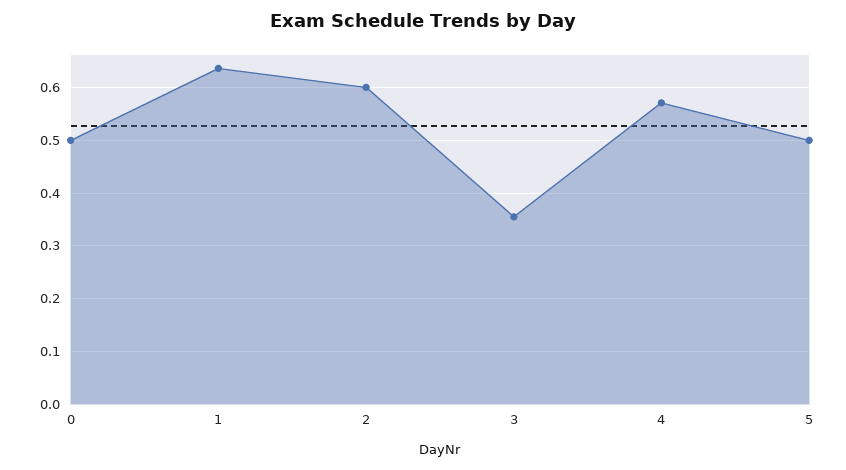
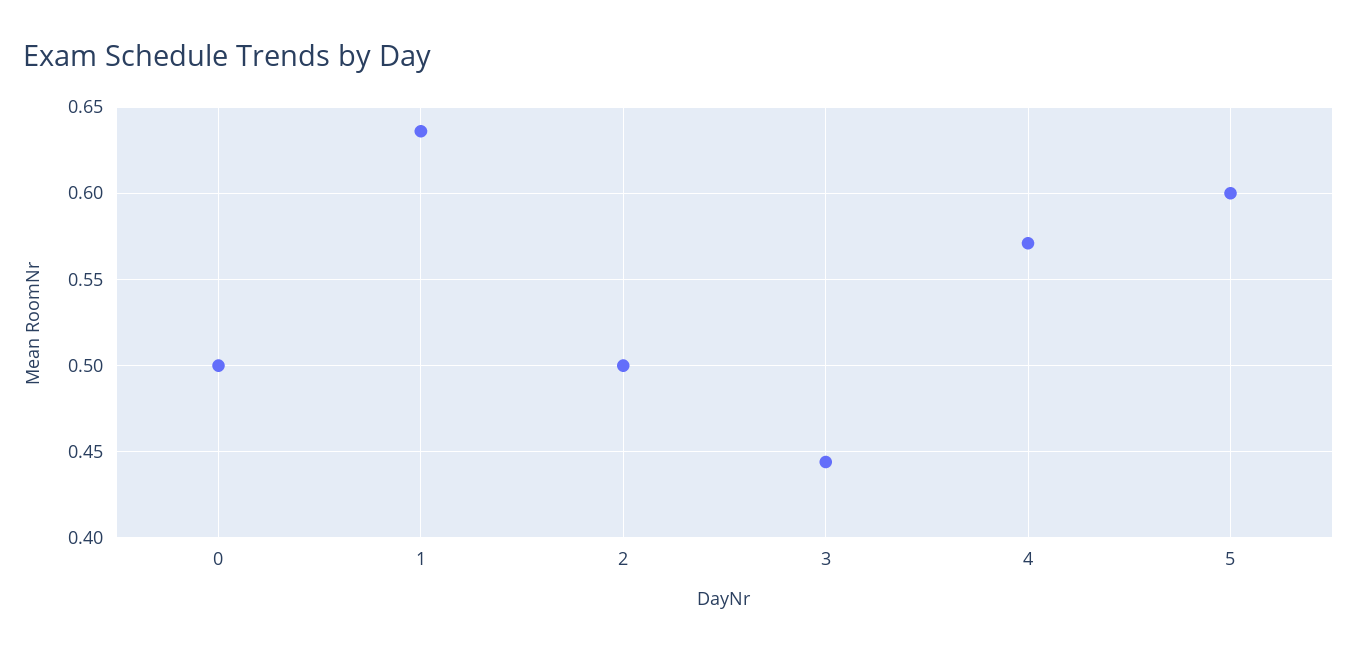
2: 0.6 -> 0.5
3: 0.36 -> 0.445
5: 0.5 -> 0.6

